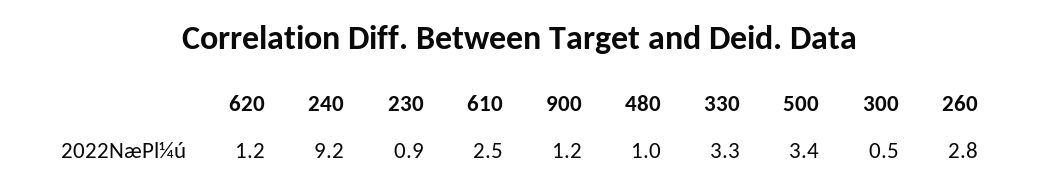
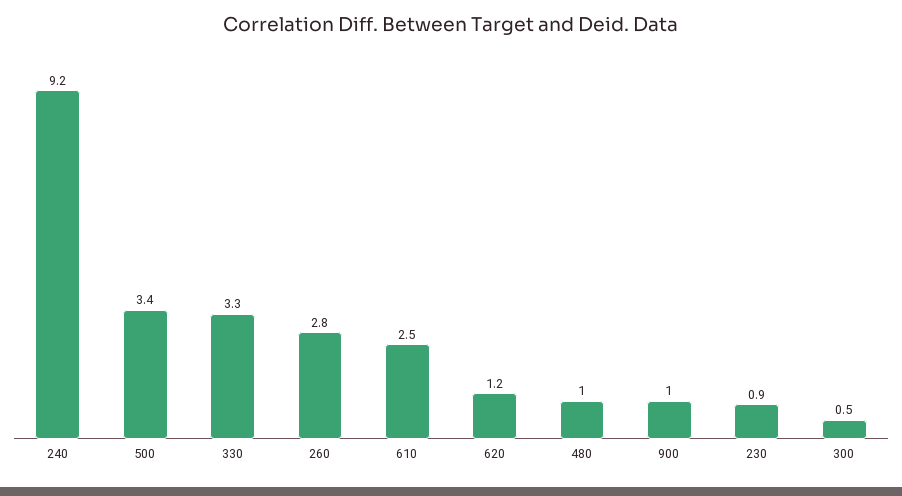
900: 1.2 -> 1

